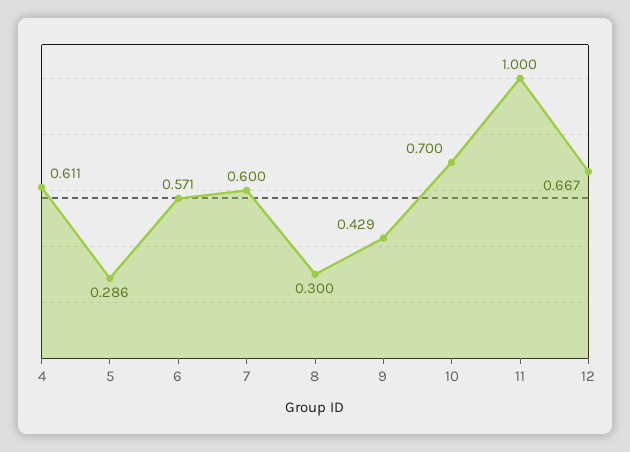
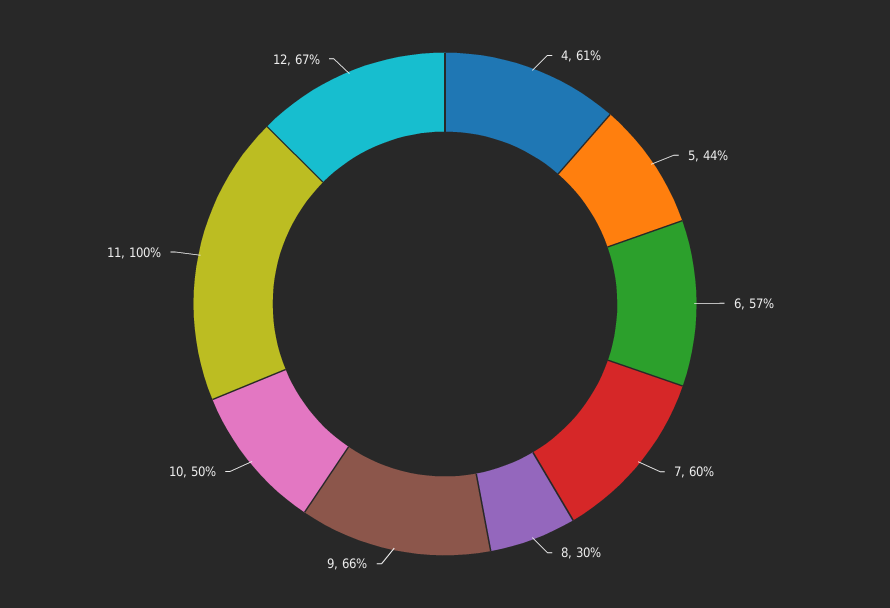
5: 0.286 -> 0.44
9: 0.429 -> 0.66
10: 0.7 -> 0.5

